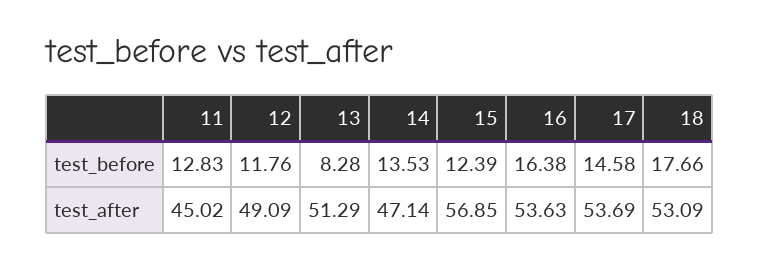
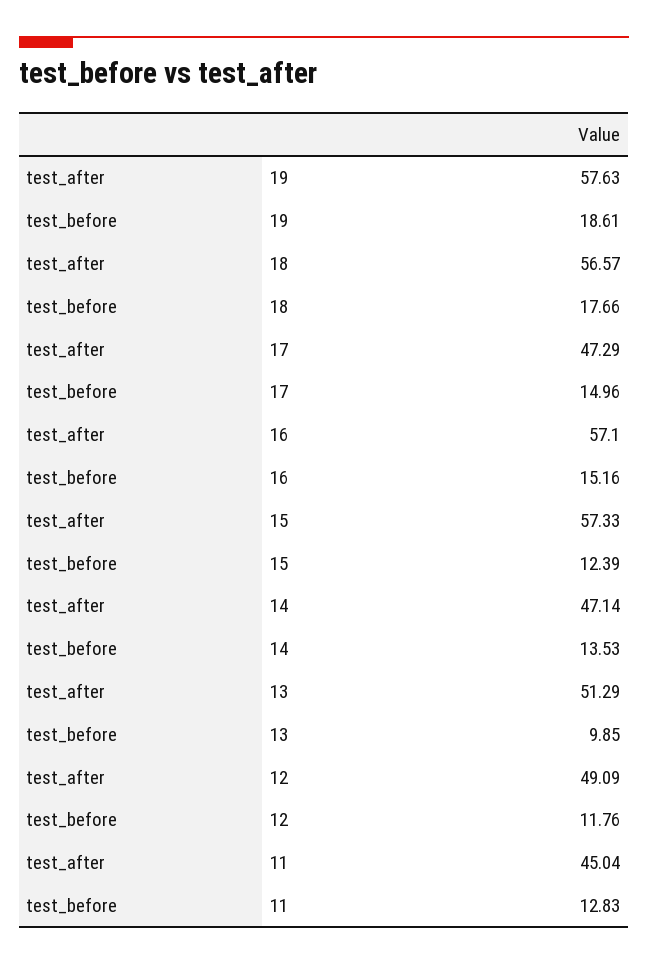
13, test_before: 8.28 -> 9.85
16, test_before: 16.38 -> 15.16
17, test_before: 14.58 -> 14.96
11, test_after: 45.02 -> 45.04
15, test_after: 56.85 -> 57.33
16, test_after: 53.63 -> 57.1
17, test_after: 53.69 -> 47.29
18, test_after: 53.09 -> 56.57
19, test_after: none -> 57.63
19, test_before: none -> 18.61

